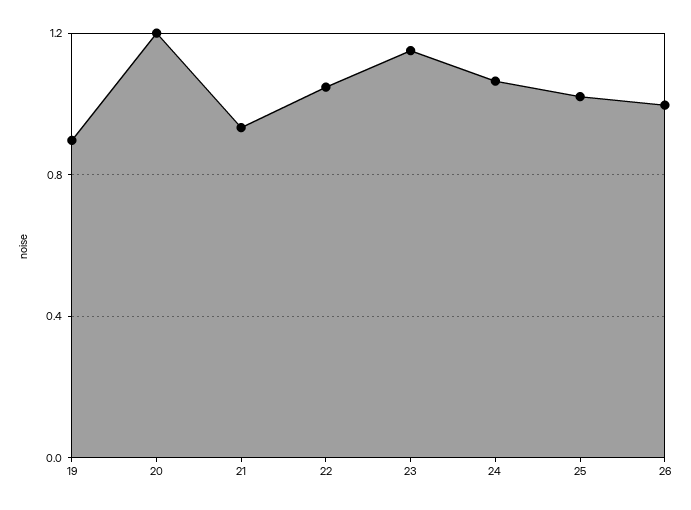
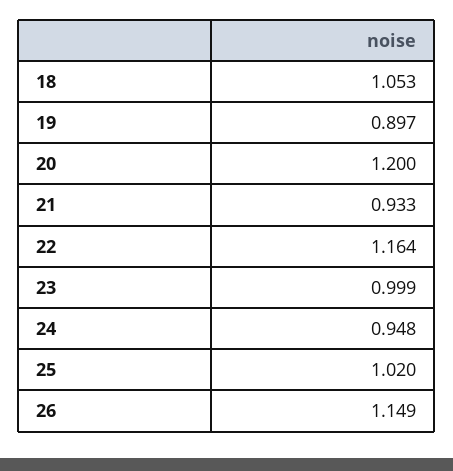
22: 1.05 -> 1.164
23: 1.15 -> 0.999
24: 1.05 -> 0.948
26: 1 -> 1.149
18: none -> 1.053

